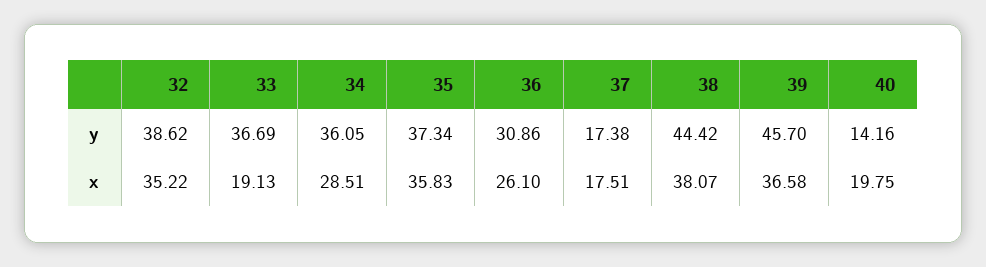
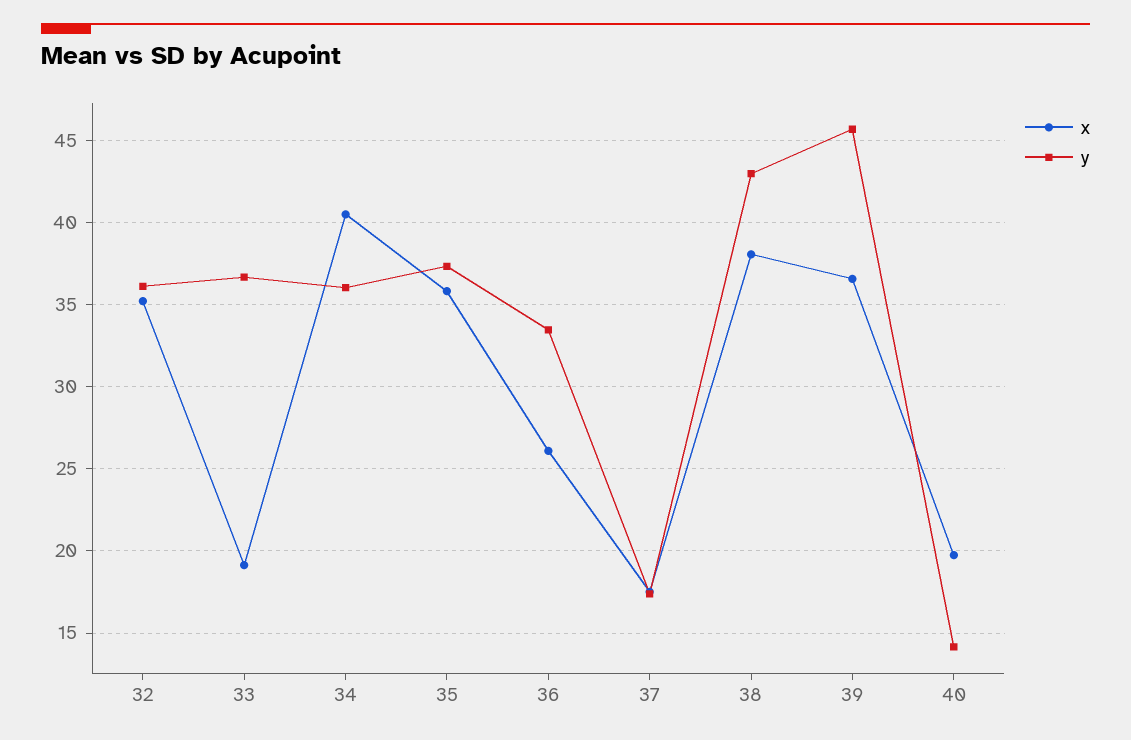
y, 32: 38.62 -> 36
y, 36: 30.86 -> 33.5
y, 38: 44.42 -> 43
x, 34: 28.51 -> 40.5

